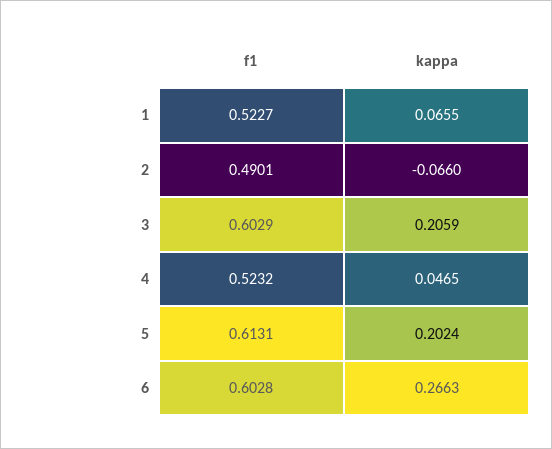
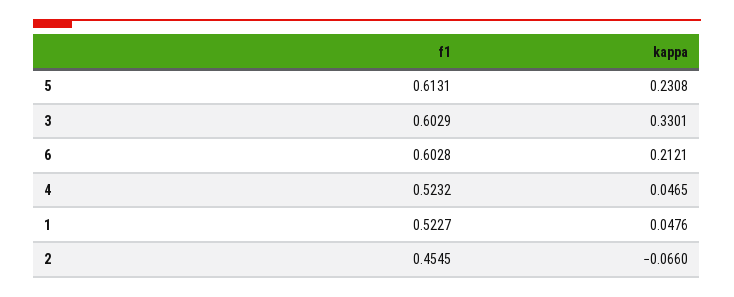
kappa, 1: 0.0655 -> 0.0476
f1, 2: 0.4901 -> 0.4545
kappa, 3: 0.2059 -> 0.3301
kappa, 5: 0.2024 -> 0.2308
kappa, 6: 0.2663 -> 0.2121

